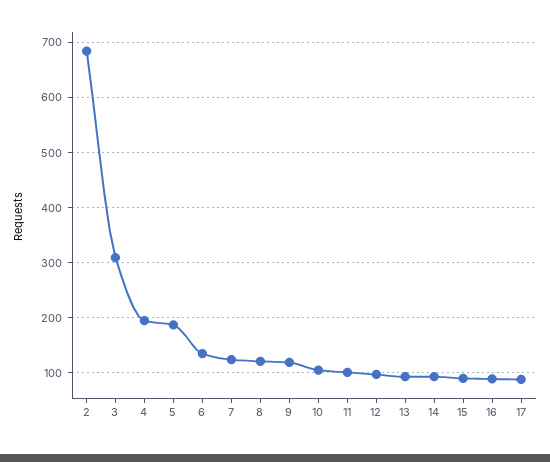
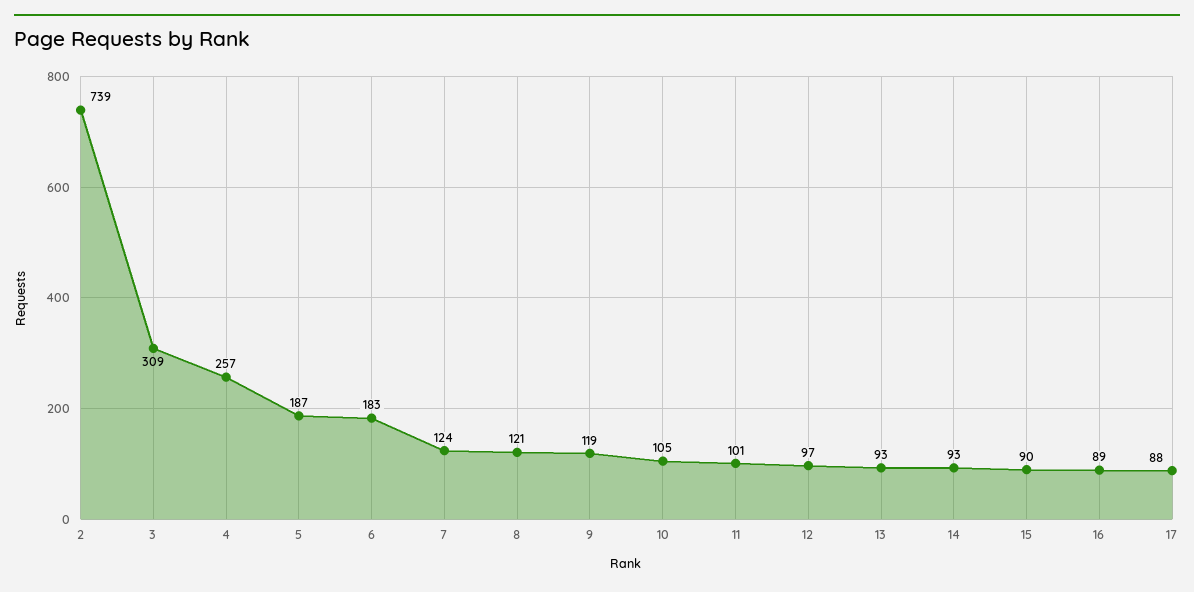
2: 680 -> 739
4: 200 -> 257
6: 140 -> 183

